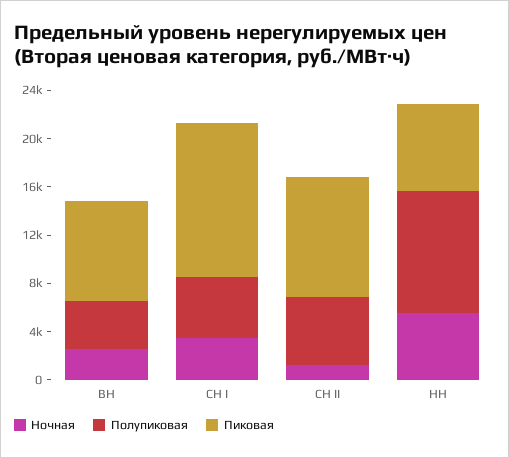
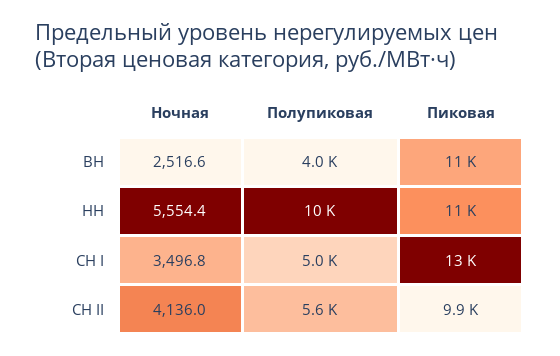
Пиковая, ВН: 8000 -> 11000
Ночная, СН II: 1000 -> 4136
Пиковая, НН: 7000 -> 11000

